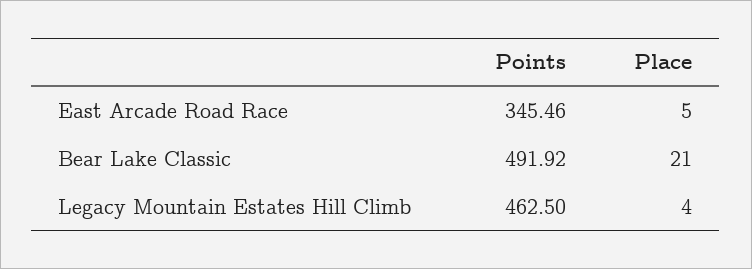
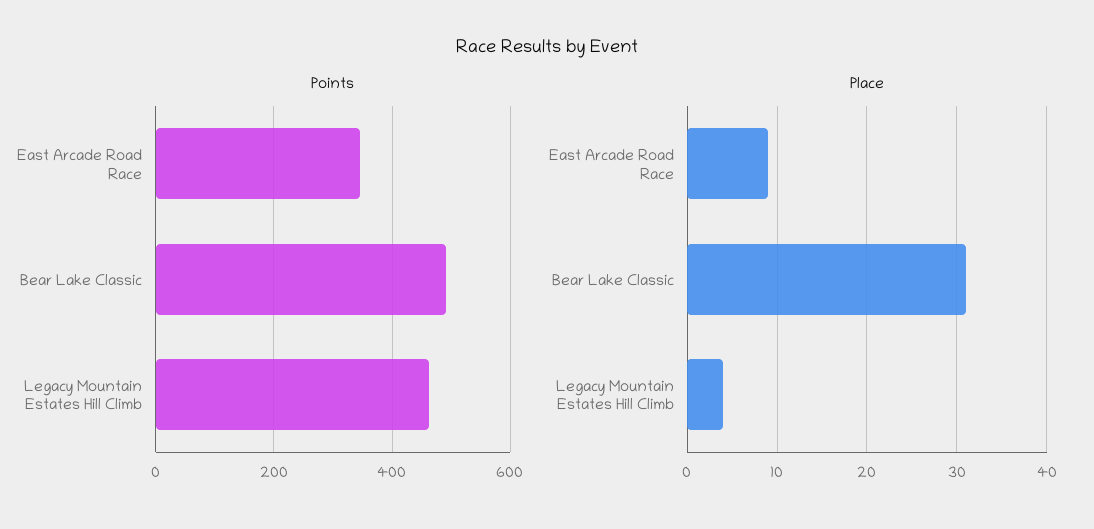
Place, East Arcade Road Race: 5 -> 9
Place, Bear Lake Classic: 21 -> 31

